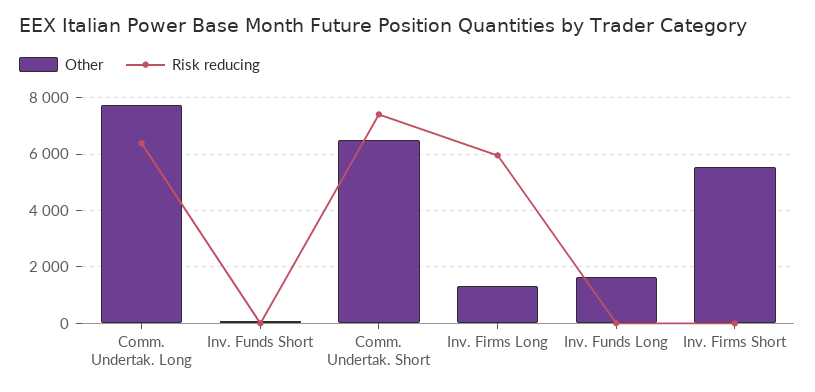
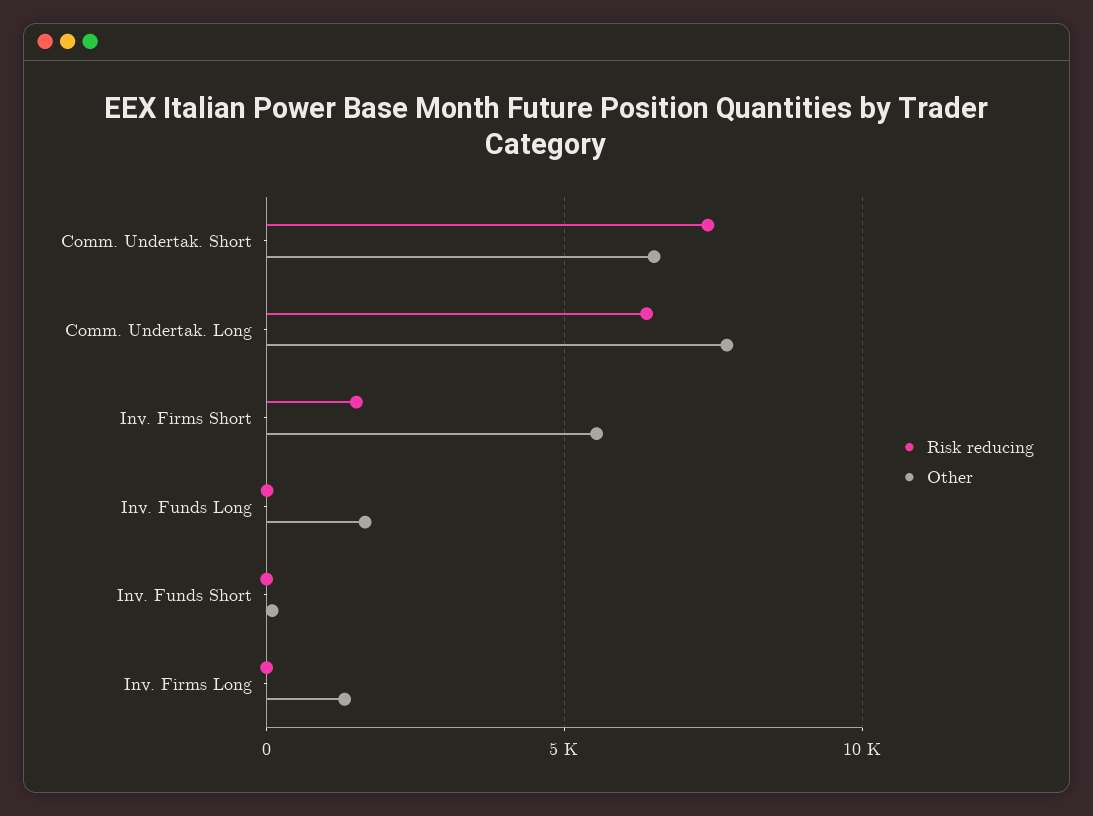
Risk reducing, Inv. Firms Long: 6000 -> 0
Risk reducing, Inv. Firms Short: 0 -> 1500

